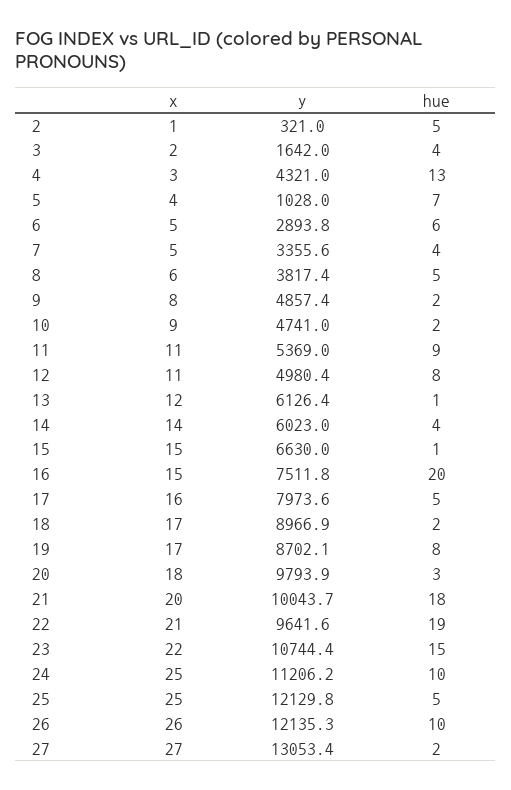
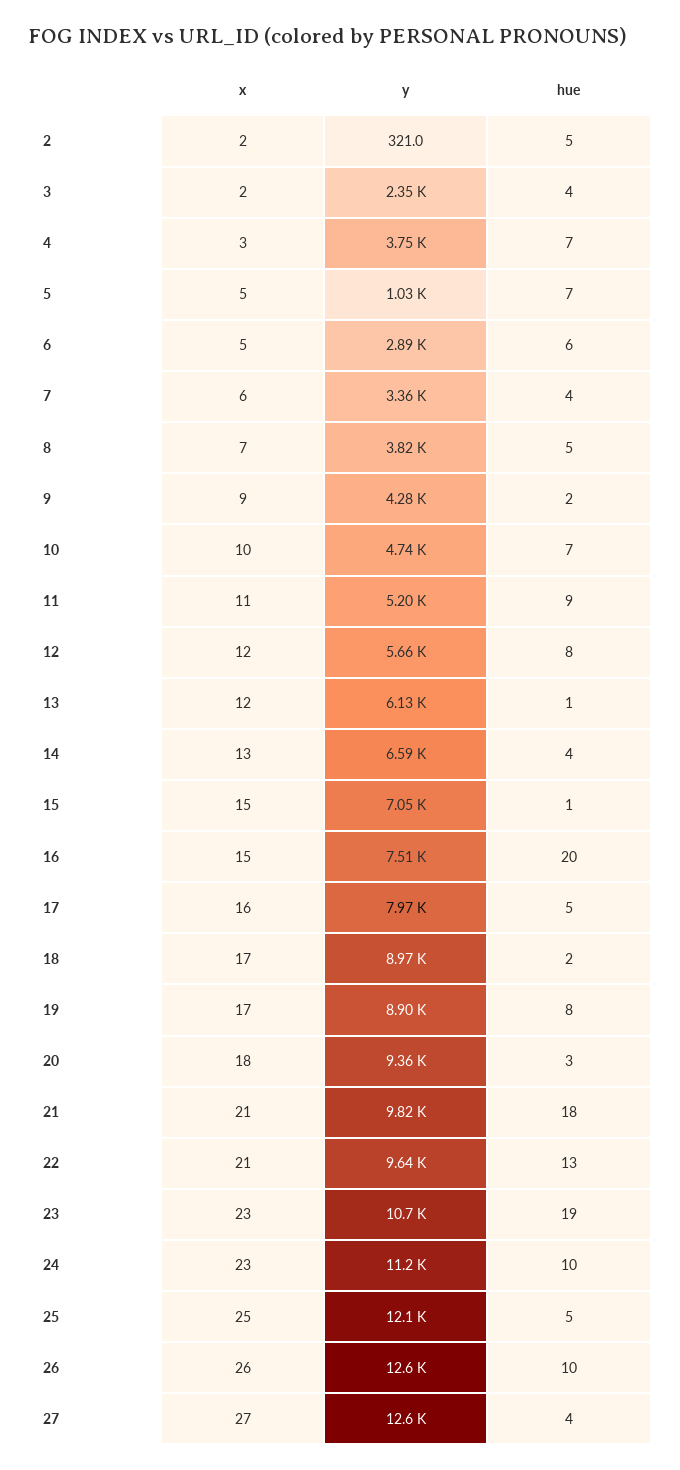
x, 2: 1 -> 2
y, 3: 1642 -> 2350
y, 4: 4321 -> 3750
hue, 4: 13 -> 7
x, 5: 4 -> 5
x, 7: 5 -> 6
x, 8: 6 -> 7
x, 9: 8 -> 9
y, 9: 4857.4 -> 4280
x, 10: 9 -> 10
hue, 10: 2 -> 7
y, 11: 5369 -> 5200
x, 12: 11 -> 12
y, 12: 4980.4 -> 5660
x, 14: 14 -> 13
y, 14: 6023 -> 6590
y, 15: 6630 -> 7050
y, 19: 8702.1 -> 8900
y, 20: 9793.9 -> 9360
x, 21: 20 -> 21
y, 21: 10043.7 -> 9820
hue, 22: 19 -> 13
x, 23: 22 -> 23
hue, 23: 15 -> 19
x, 24: 25 -> 23
y, 26: 12135.3 -> 12600
y, 27: 13053.4 -> 12600
hue, 27: 2 -> 4

